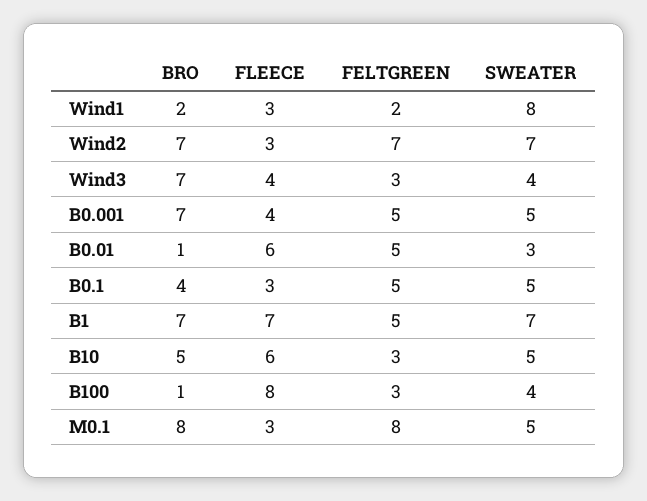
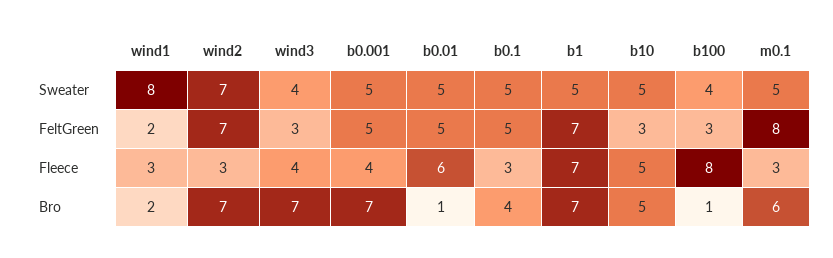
SWEATER, B0.01: 3 -> 5
FELTGREEN, B1: 5 -> 7
SWEATER, B1: 7 -> 5
FLEECE, B10: 6 -> 5
BRO, M0.1: 8 -> 6

